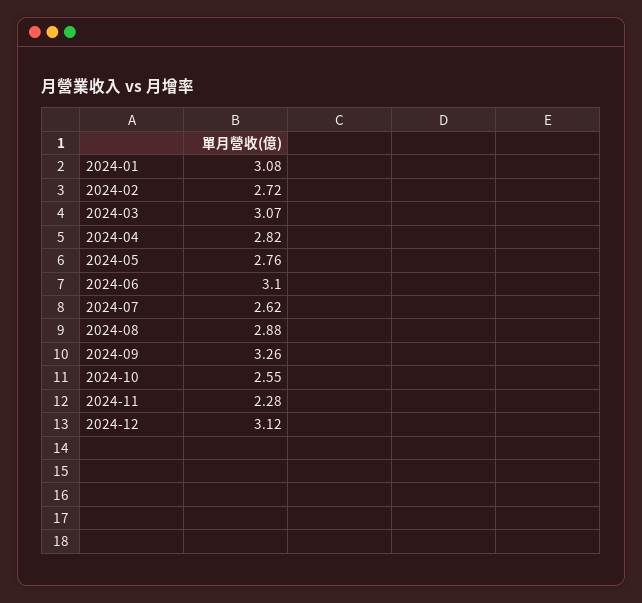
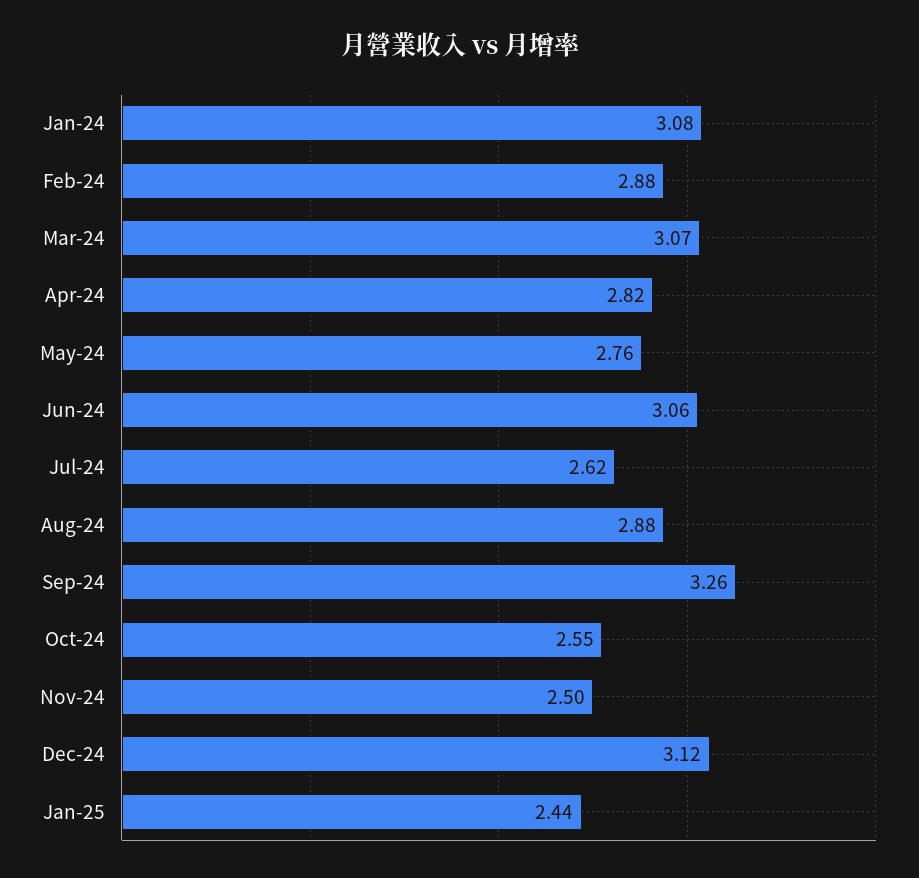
2024-02: 2.72 -> 2.88
2024-06: 3.1 -> 3.06
2024-11: 2.28 -> 2.5
Jan-25: none -> 2.44

